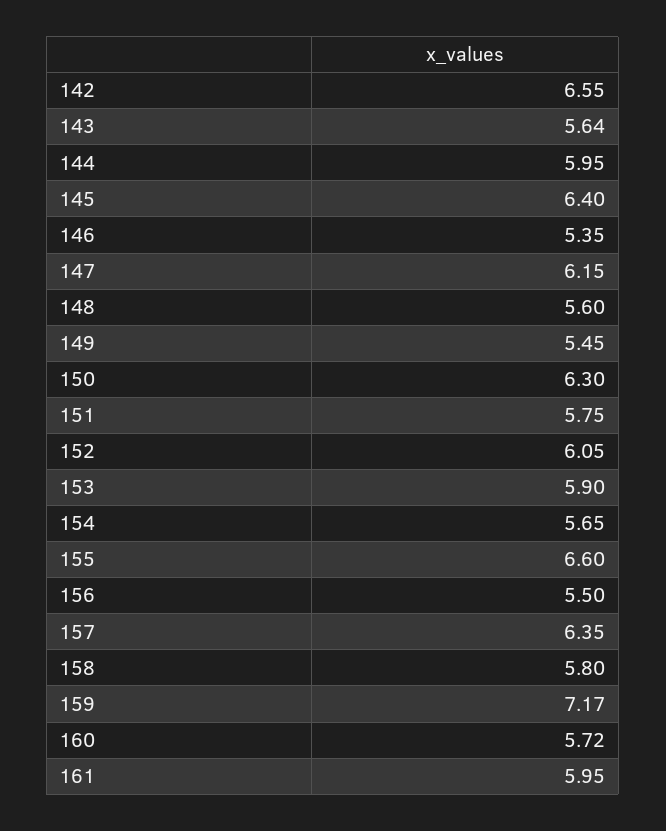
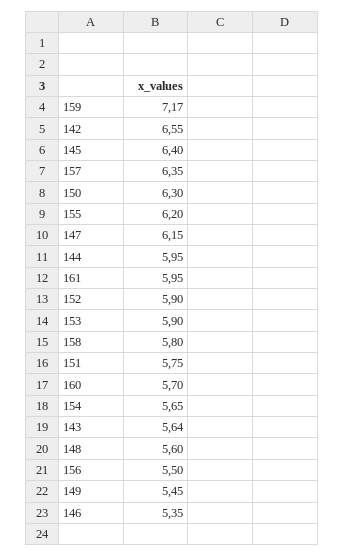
152: 6.05 -> 5.9
155: 6.6 -> 6.2
160: 5.72 -> 5.7

